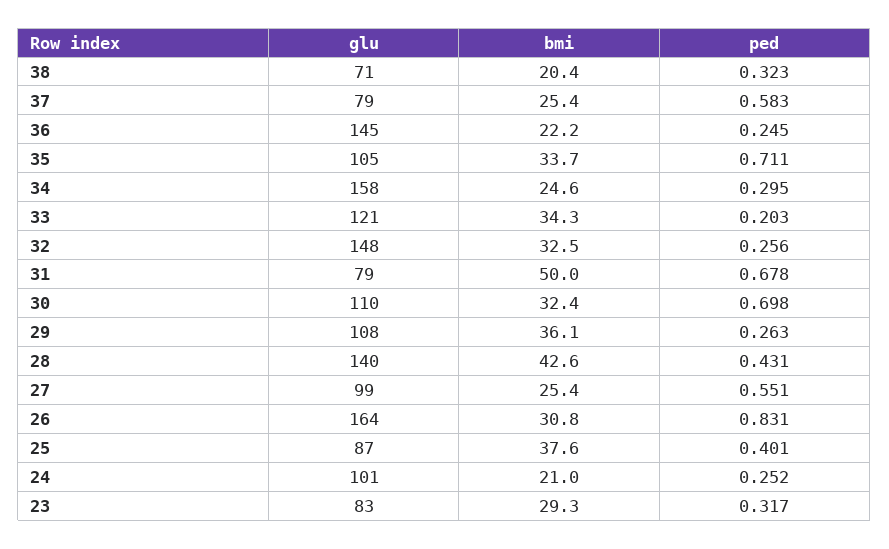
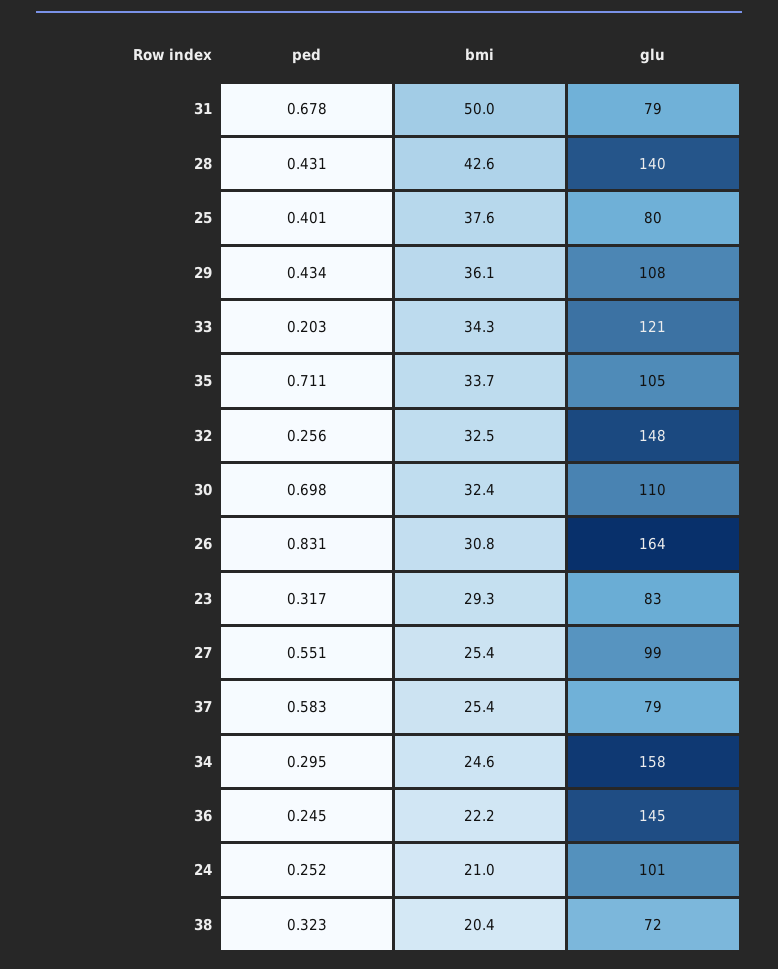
glu, 38: 71 -> 72
ped, 29: 0.263 -> 0.434
glu, 25: 87 -> 80

